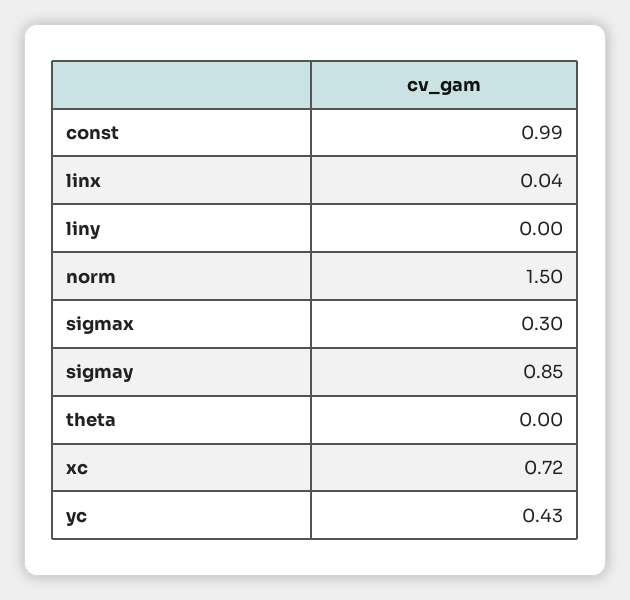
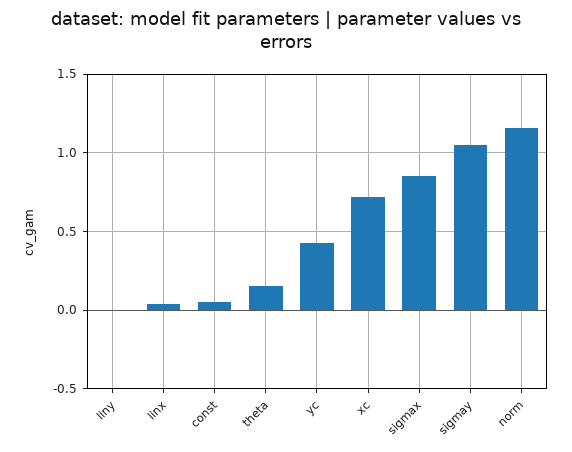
const: 0.99 -> 0.05
norm: 1.5 -> 1.15
sigmax: 0.3 -> 0.85
sigmay: 0.85 -> 1.05
theta: 0 -> 0.15

